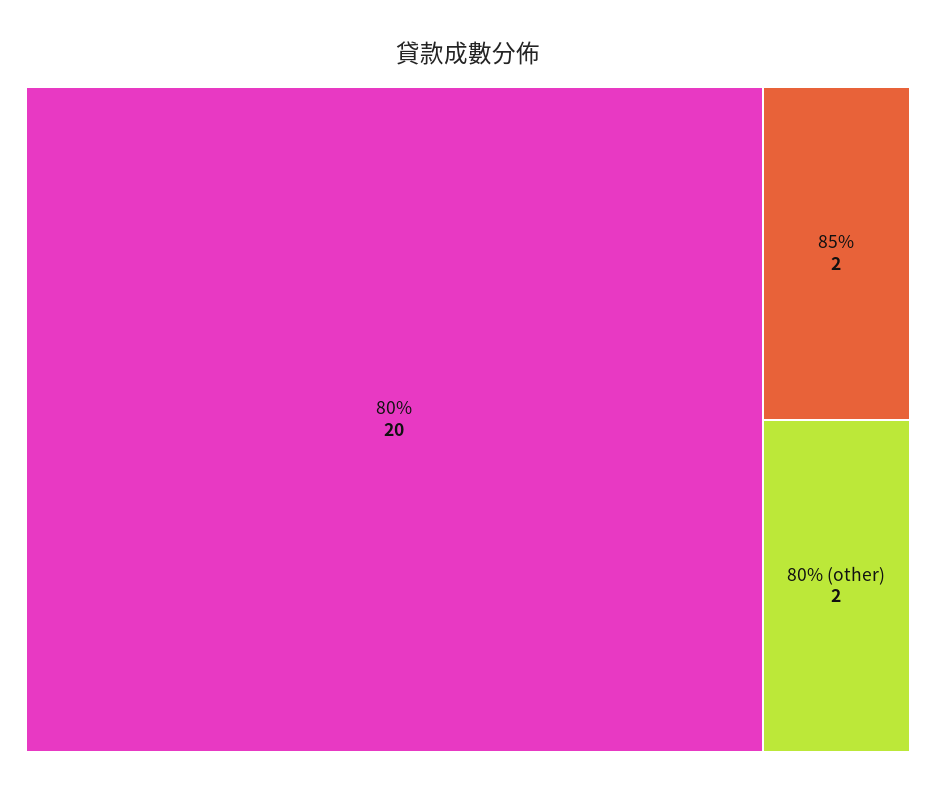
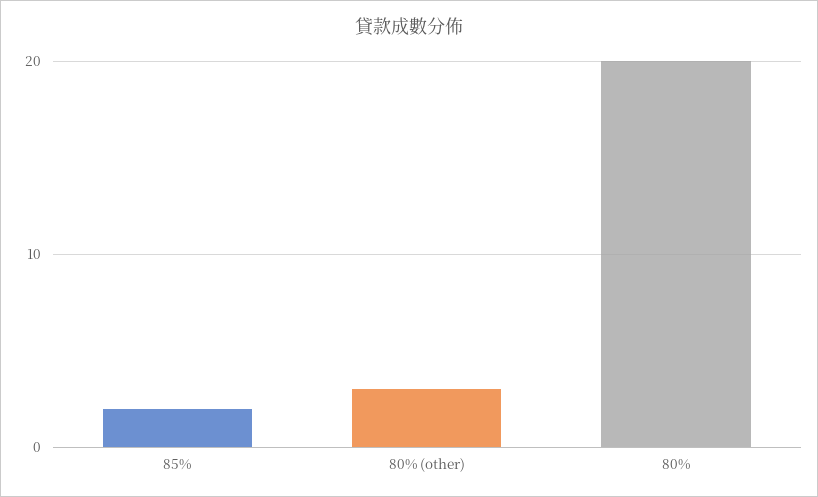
80% (other): 2 -> 3

